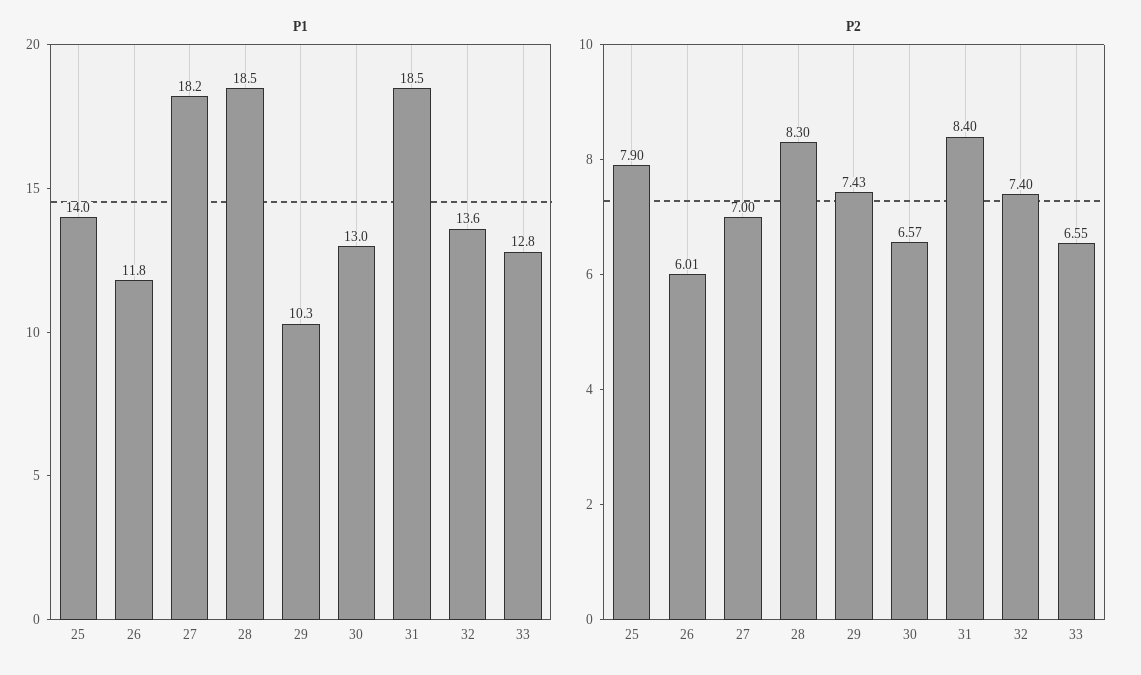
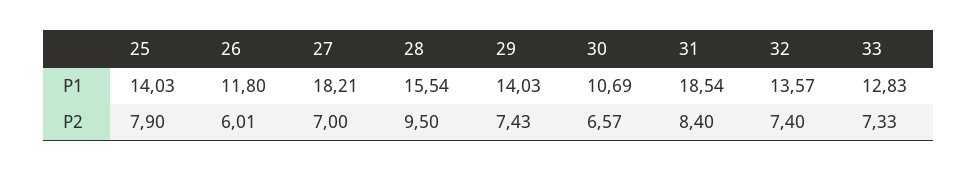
P1, 28: 18.5 -> 15.54
P1, 29: 10.3 -> 14.03
P1, 30: 13 -> 10.69
P2, 28: 8.3 -> 9.5
P2, 33: 6.55 -> 7.33

